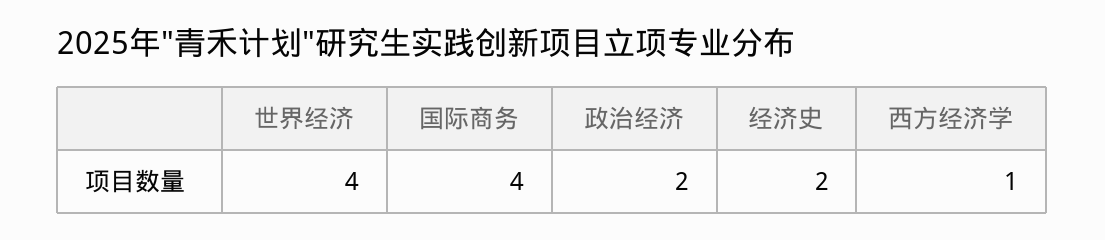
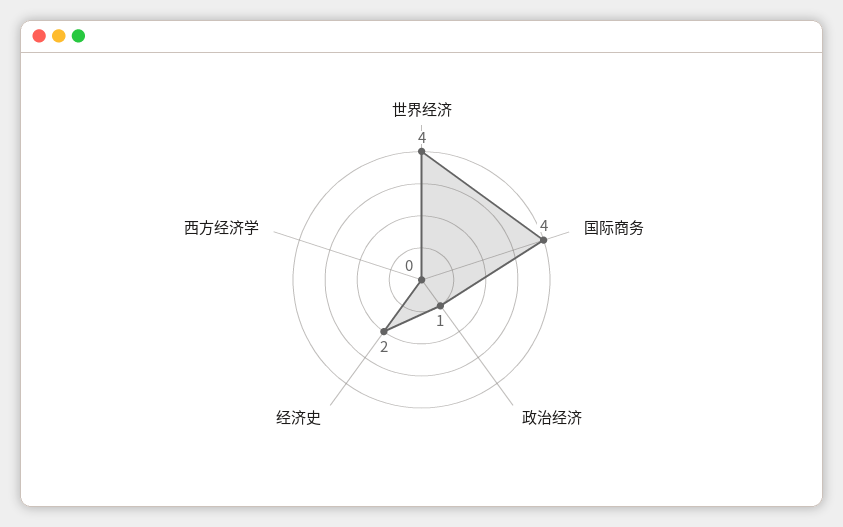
政治经济: 2 -> 1
西方经济学: 1 -> 0

